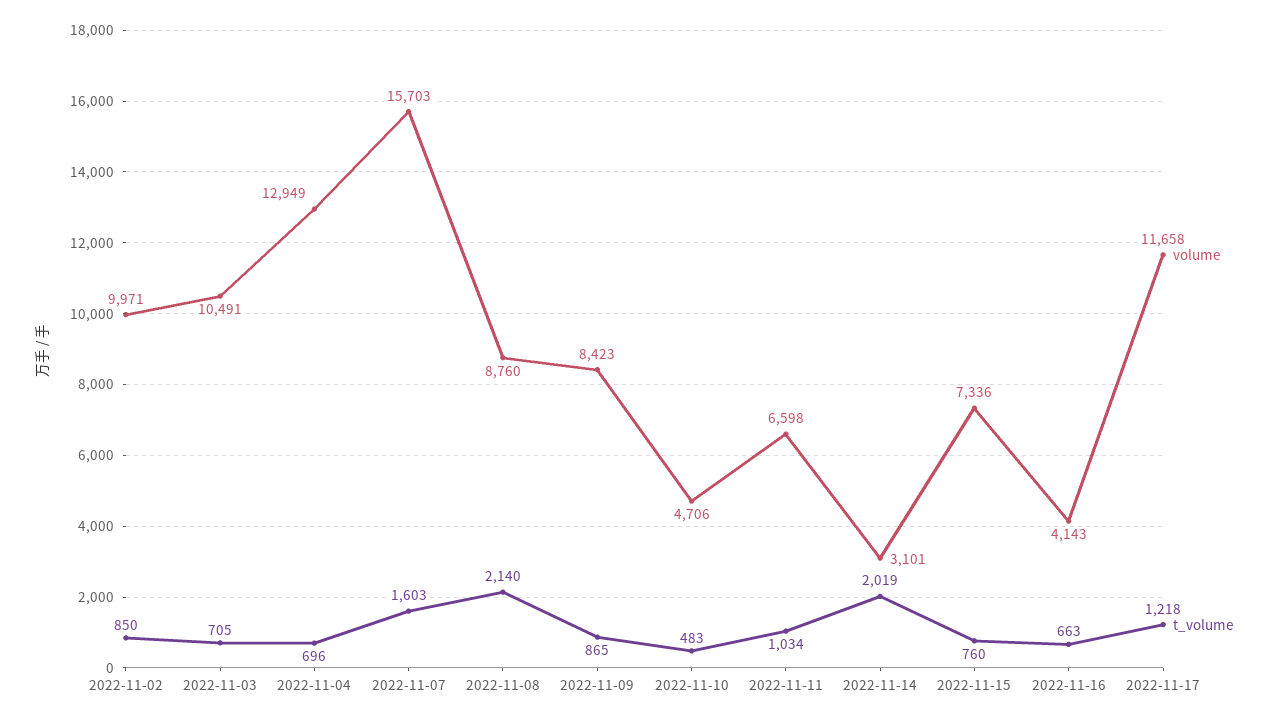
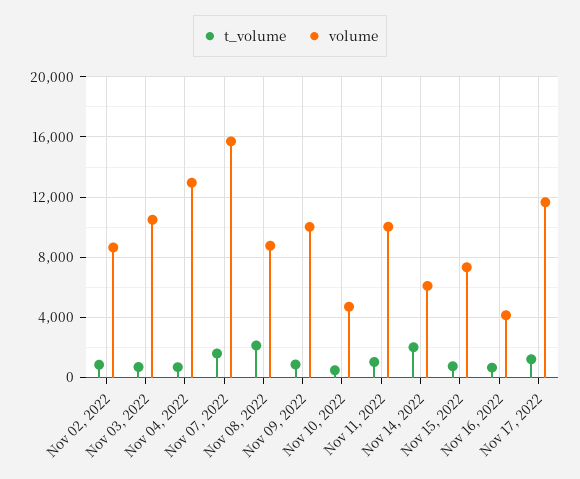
volume, 2022-11-02: 9971 -> 8500
volume, 2022-11-09: 8423 -> 10000
volume, 2022-11-11: 6598 -> 10000
volume, 2022-11-14: 3101 -> 6000

